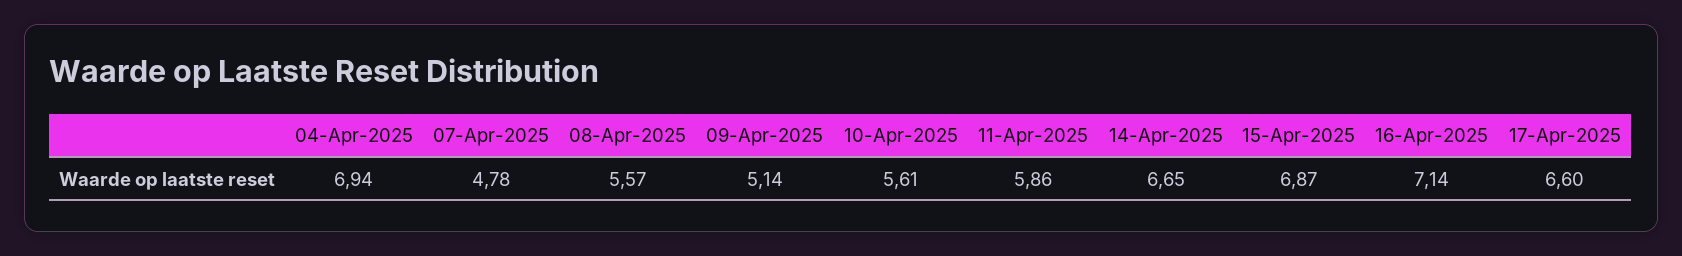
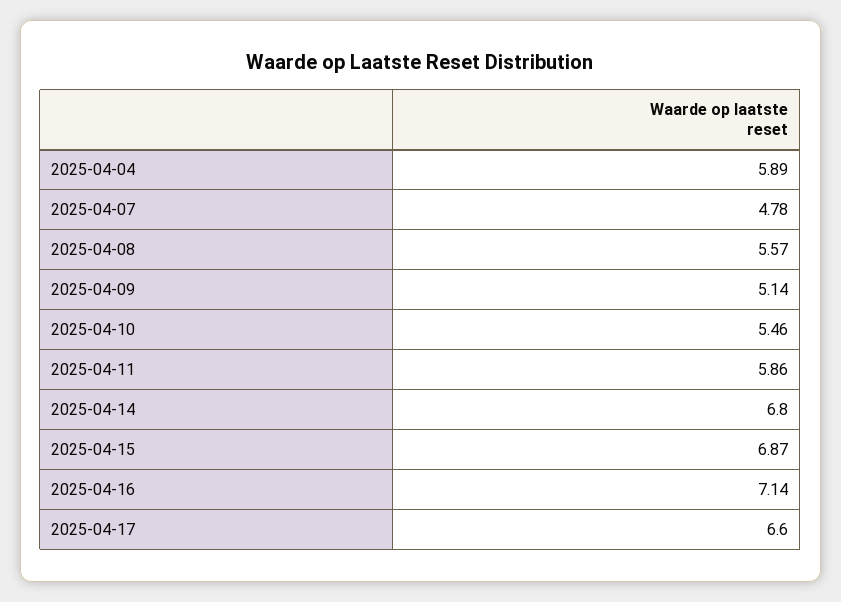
04-Apr-2025: 6.94 -> 5.89
10-Apr-2025: 5.61 -> 5.46
14-Apr-2025: 6.65 -> 6.8

